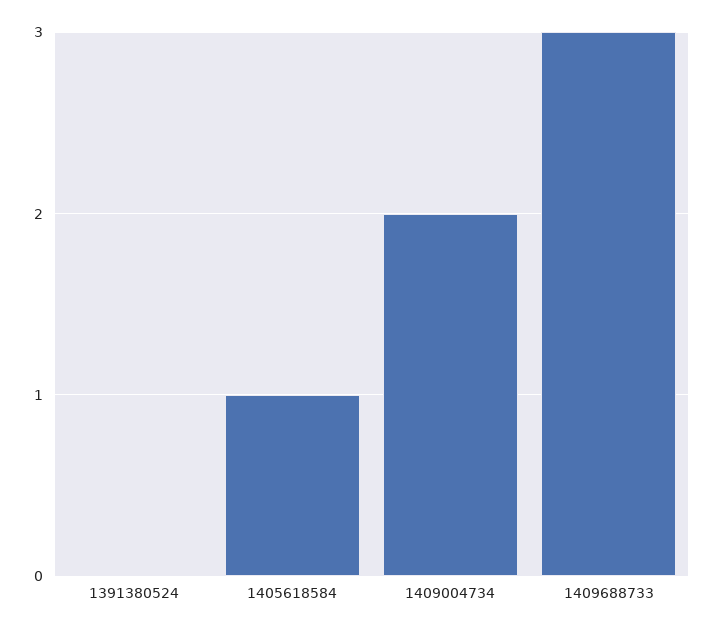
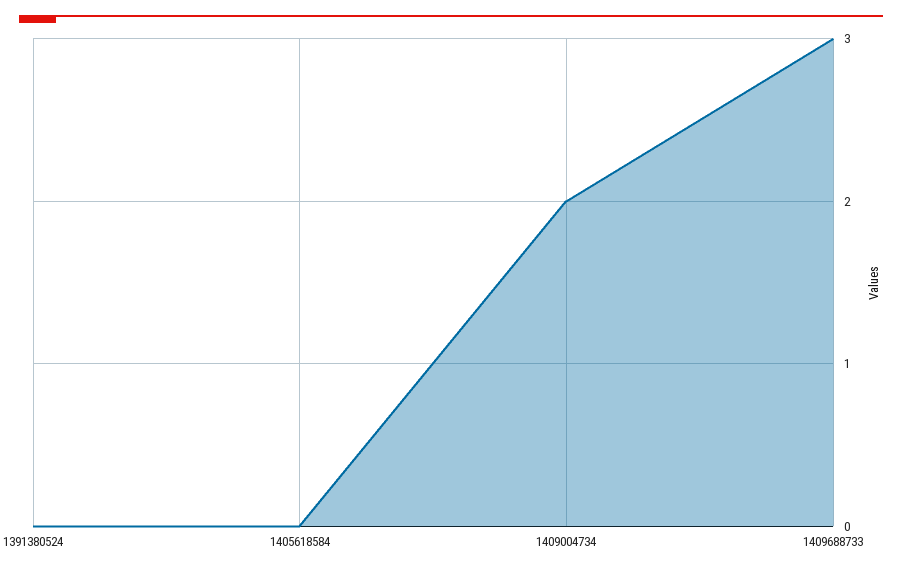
1405618584: 1 -> 0

